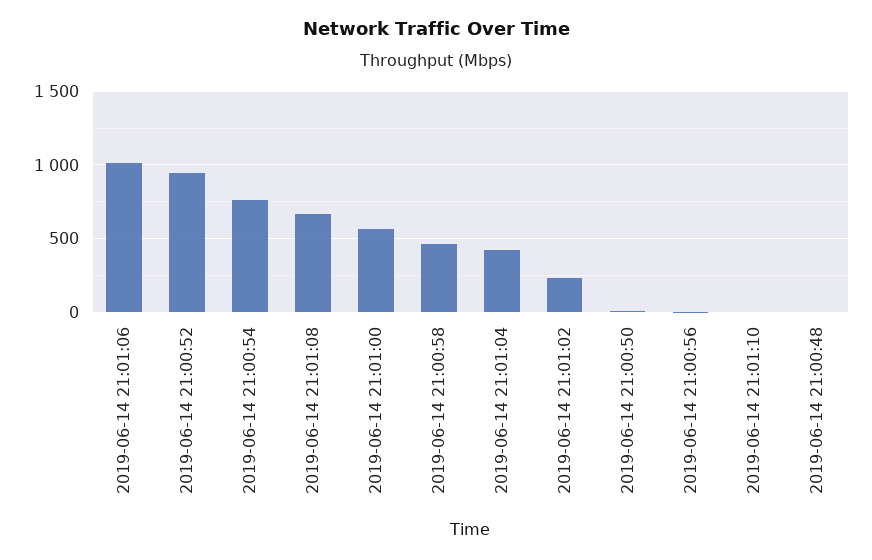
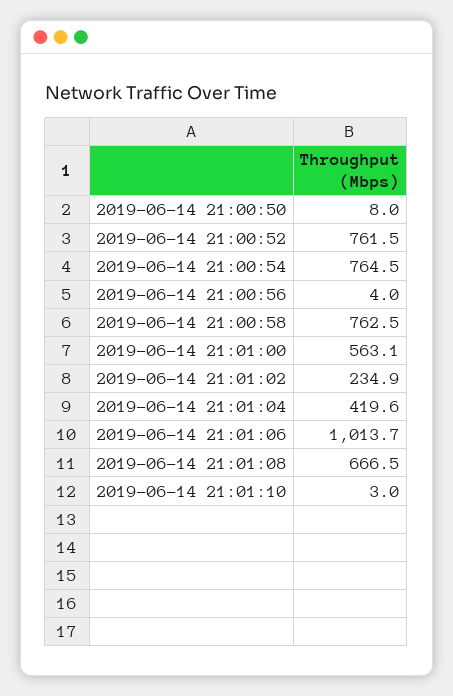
2019-06-14 21:00:52: 950 -> 761.5
2019-06-14 21:00:58: 450 -> 762.5
2019-06-14 21:00:48: 0 -> none

